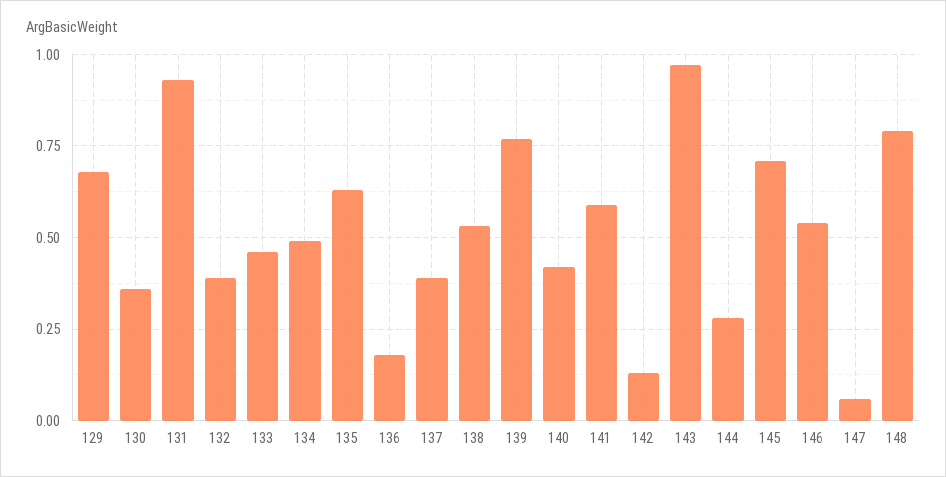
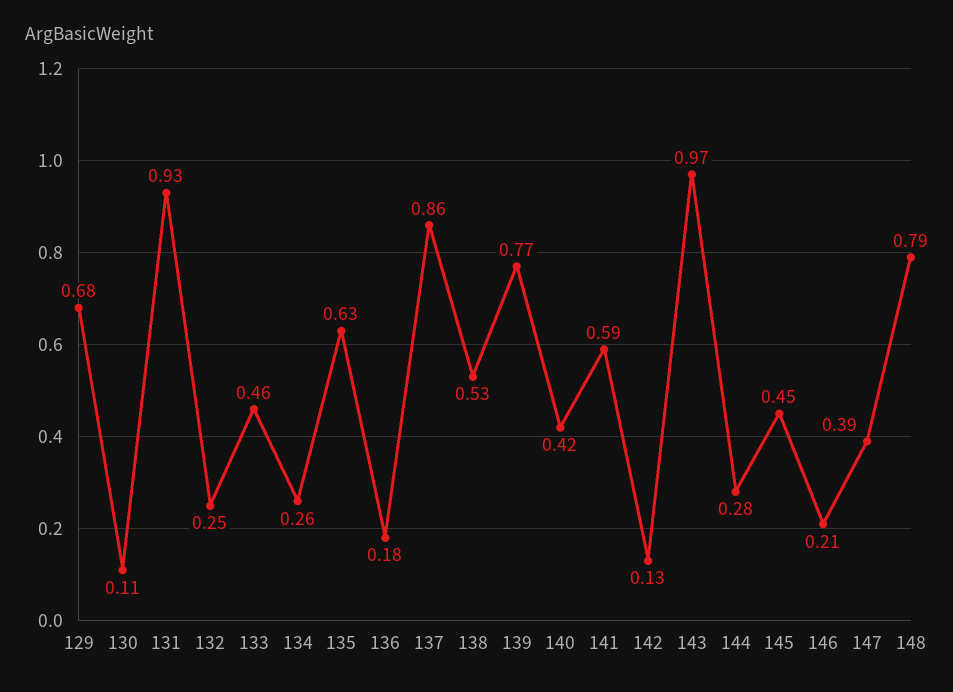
130: 0.35 -> 0.11
132: 0.4 -> 0.25
134: 0.5 -> 0.26
137: 0.4 -> 0.86
145: 0.7 -> 0.45
146: 0.55 -> 0.21
147: 0.05 -> 0.39

